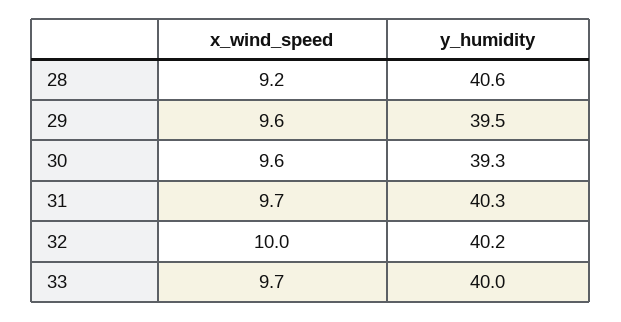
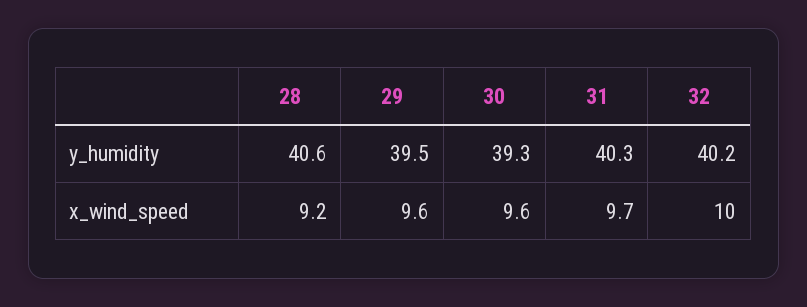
x_wind_speed, 33: 9.7 -> none
y_humidity, 33: 40 -> none

